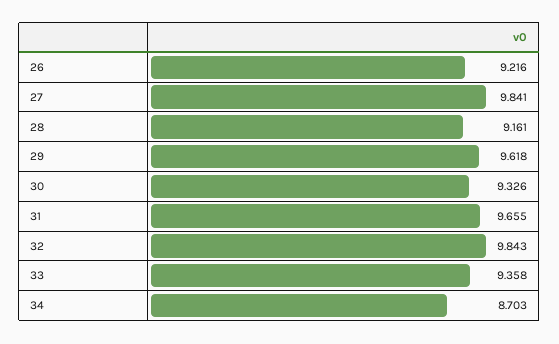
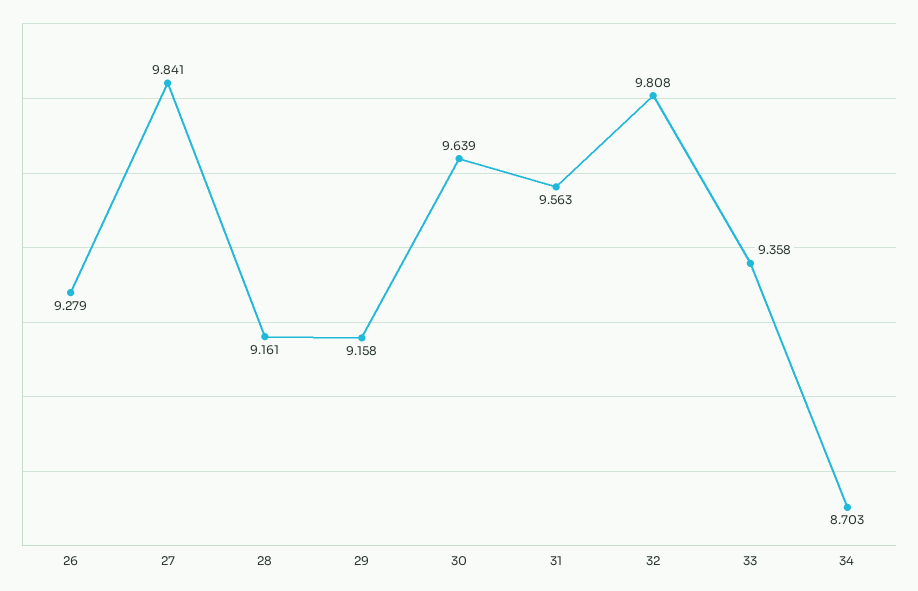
26: 9.216 -> 9.279
29: 9.618 -> 9.158
30: 9.326 -> 9.639
31: 9.655 -> 9.563
32: 9.843 -> 9.808

